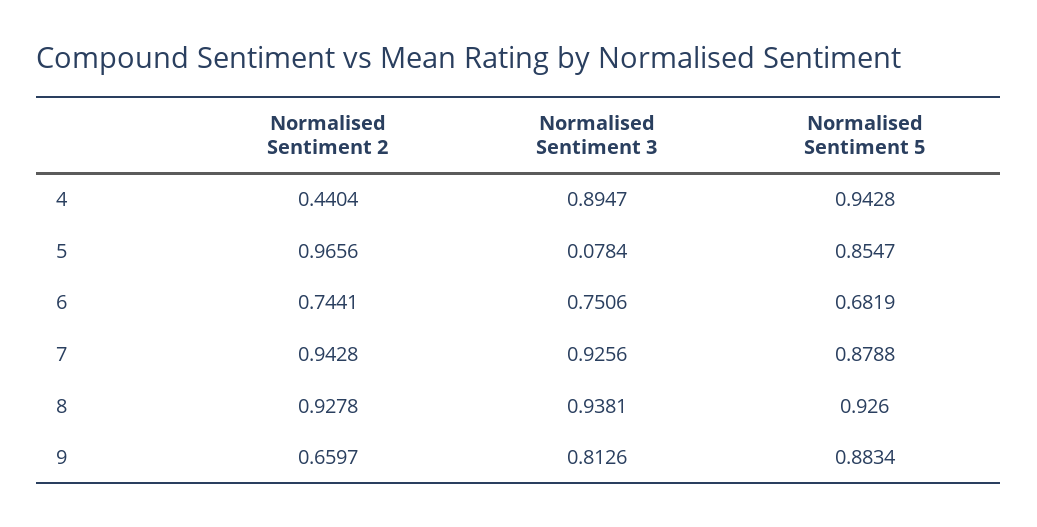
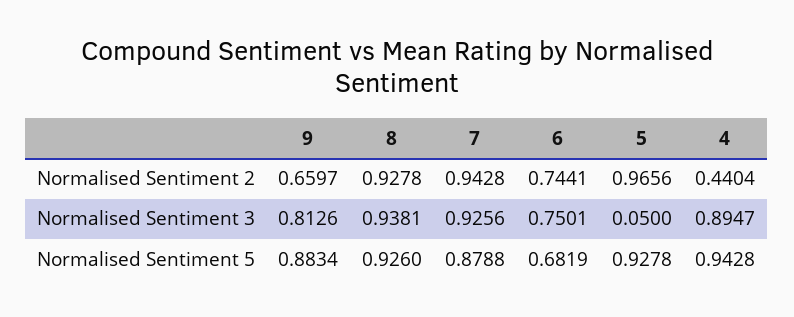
Normalised Sentiment 3, 5: 0.0784 -> 0.05
Normalised Sentiment 5, 5: 0.8547 -> 0.9278
Normalised Sentiment 3, 6: 0.7506 -> 0.7501

